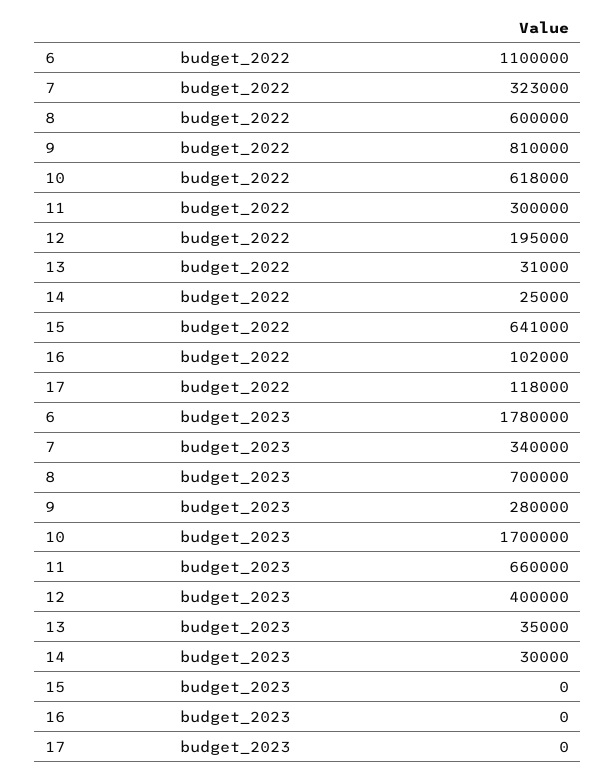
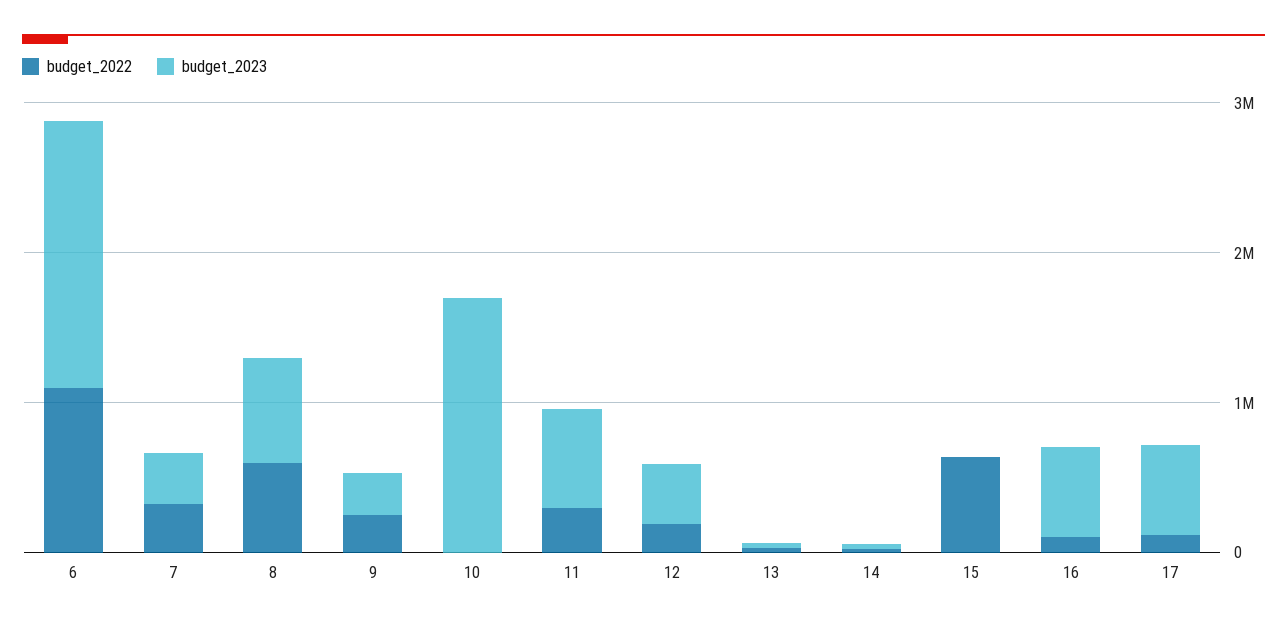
budget_2022, 9: 810000 -> 200000
budget_2022, 10: 618000 -> 0
budget_2023, 16: 0 -> 600000
budget_2023, 17: 0 -> 600000

